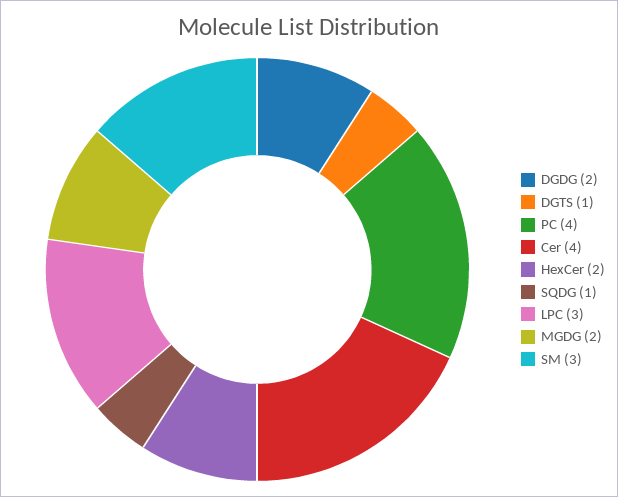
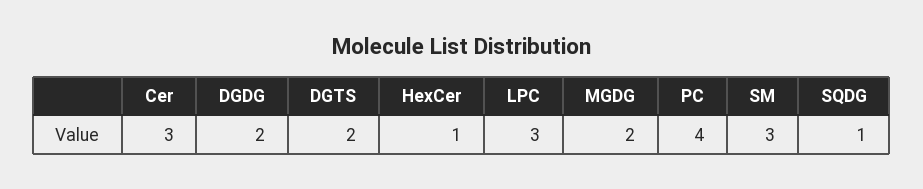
DGTS: 1 -> 2
Cer: 4 -> 3
HexCer: 2 -> 1

